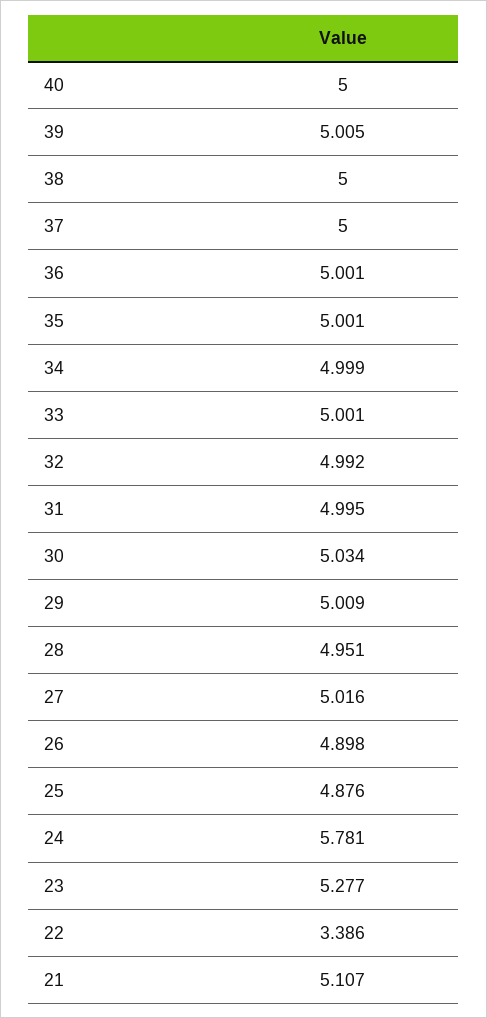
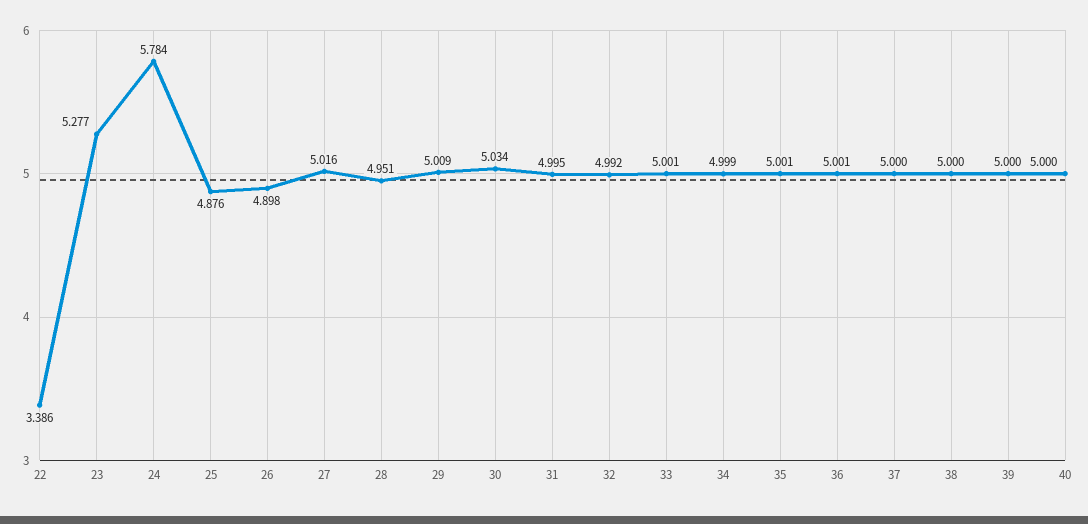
39: 5.005 -> 5
24: 5.781 -> 5.784
21: 5.107 -> none

